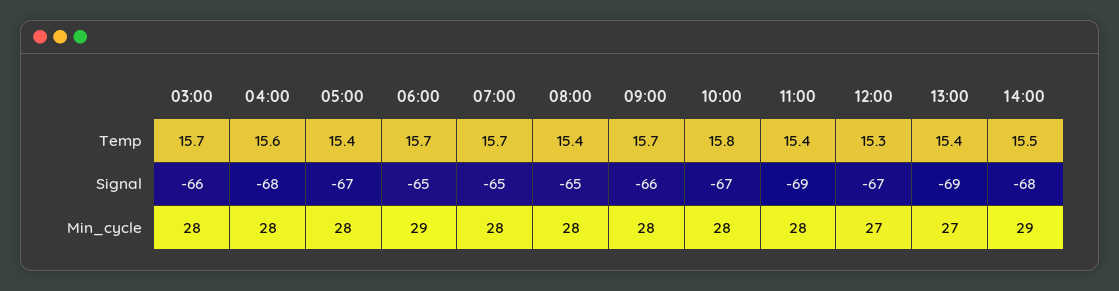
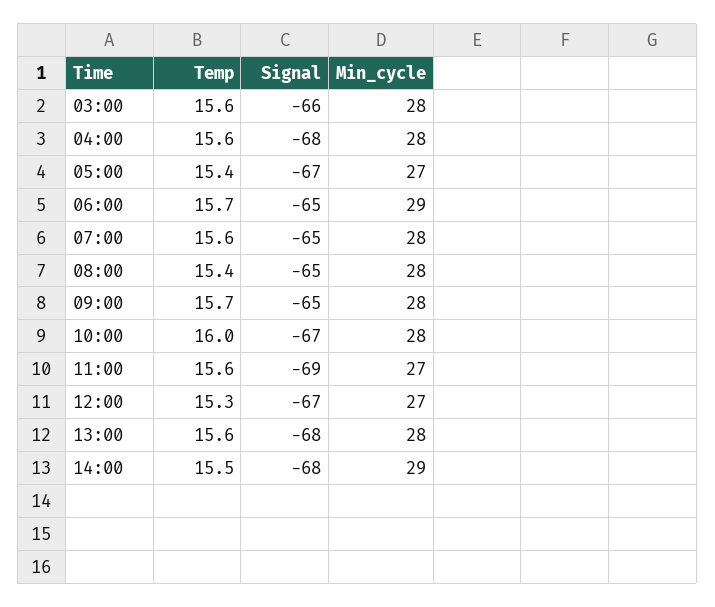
03:00, Temp: 15.7 -> 15.6
07:00, Temp: 15.7 -> 15.6
10:00, Temp: 15.8 -> 16
11:00, Temp: 15.4 -> 15.6
13:00, Temp: 15.4 -> 15.6
09:00, Signal: -66 -> -65
13:00, Signal: -69 -> -68
05:00, Min_cycle: 28 -> 27
11:00, Min_cycle: 28 -> 27
13:00, Min_cycle: 27 -> 28

